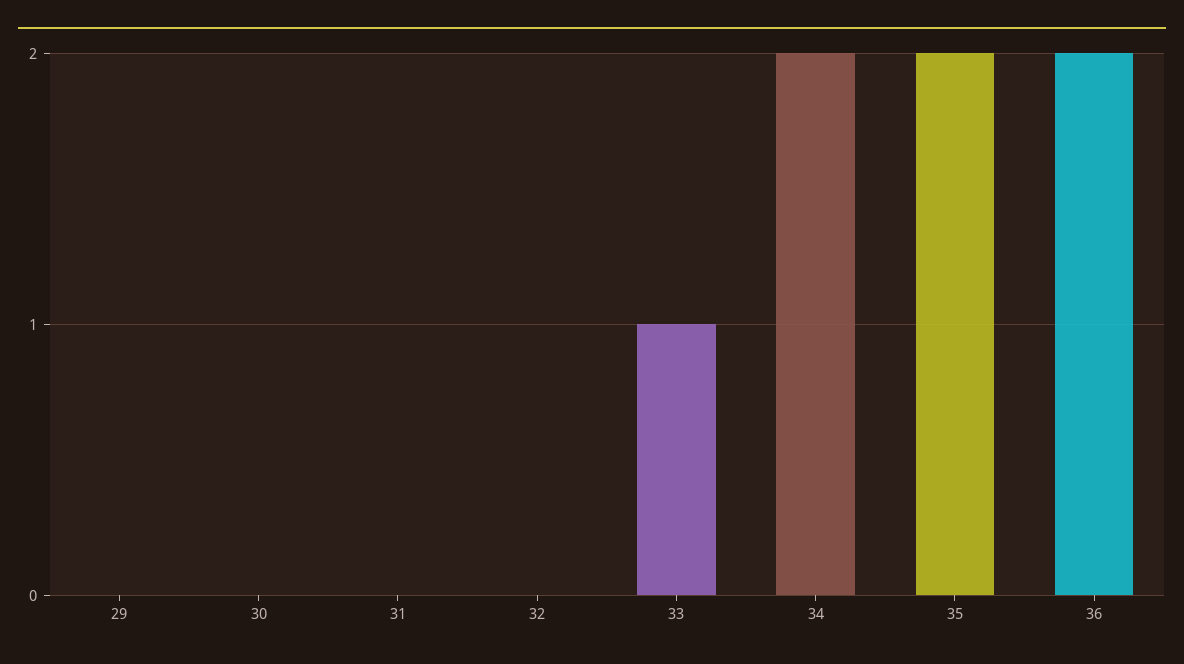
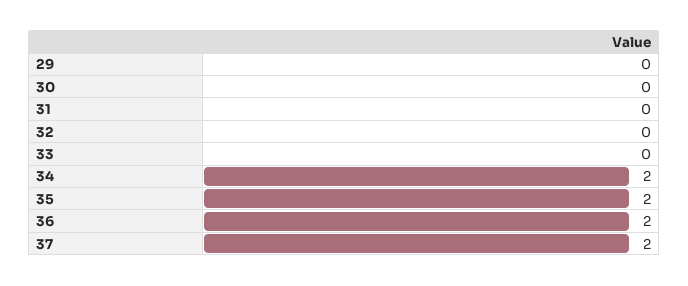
33: 1 -> 0
37: none -> 2

